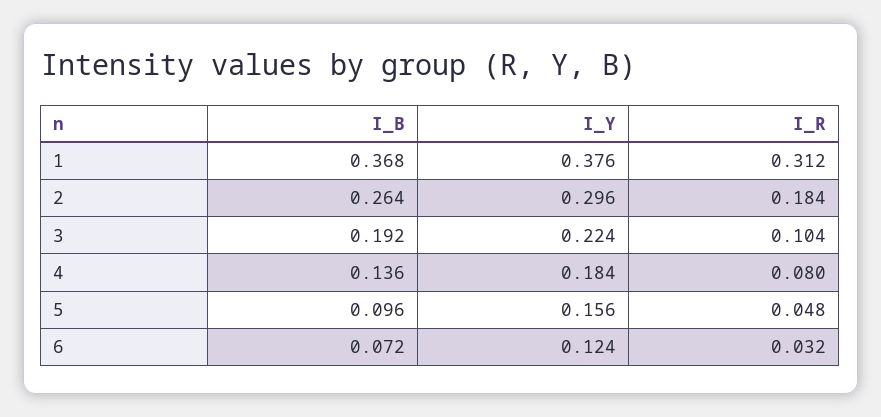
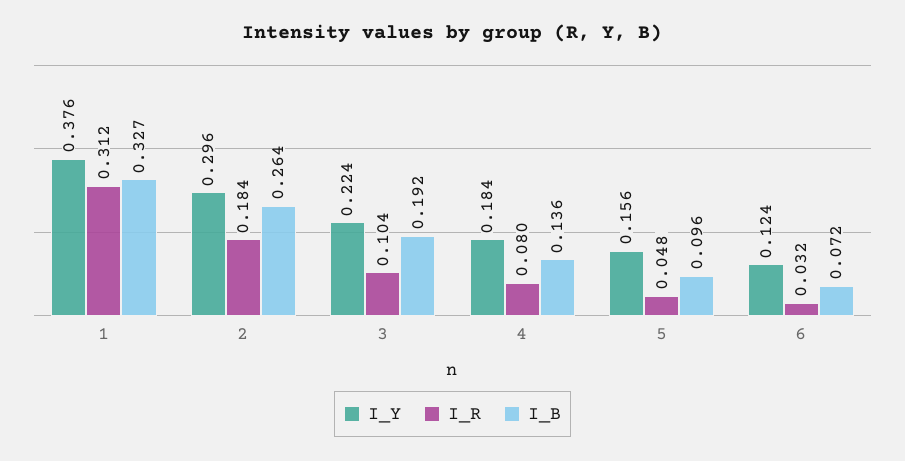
I_B, 1: 0.368 -> 0.327

